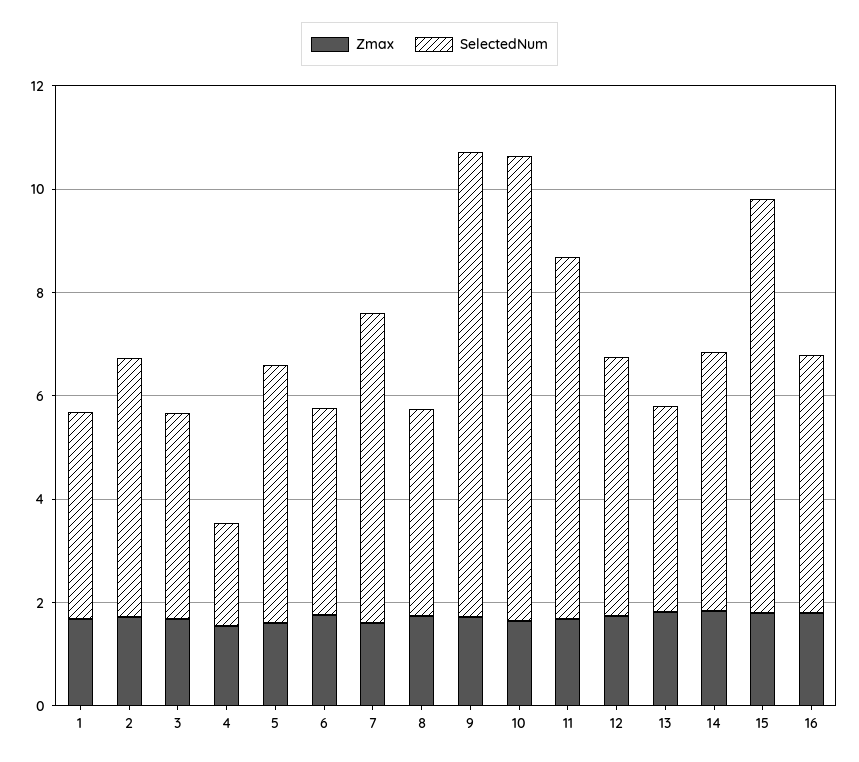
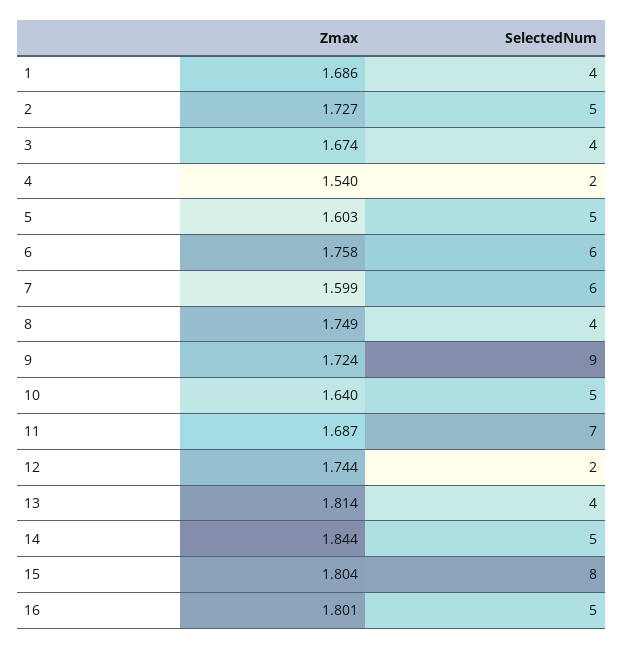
SelectedNum, 6: 4 -> 6
SelectedNum, 10: 9 -> 5
SelectedNum, 12: 5 -> 2

